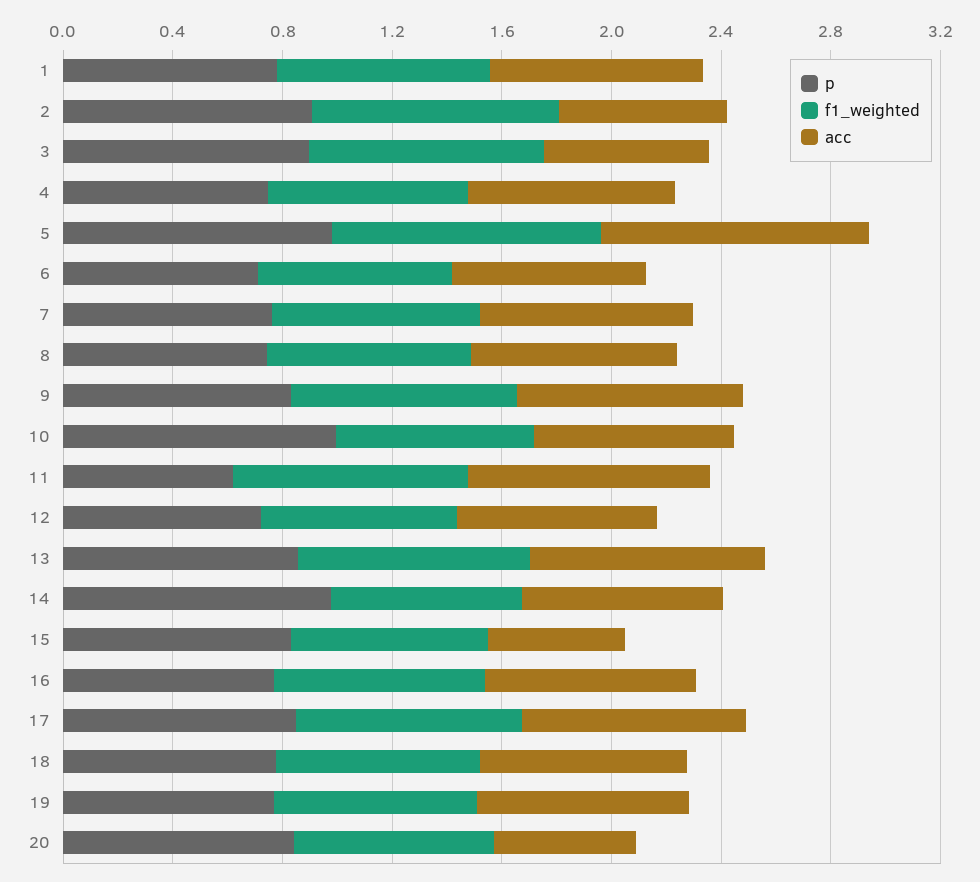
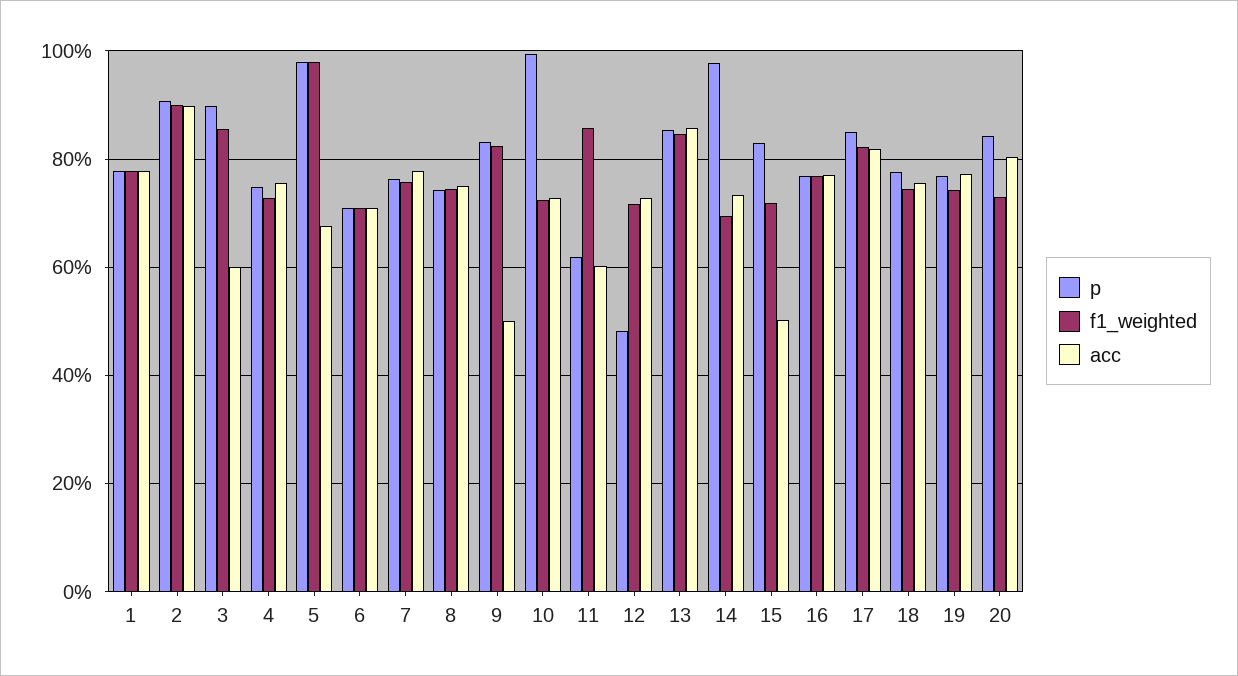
acc, 2: 0.6 -> 0.9
acc, 5: 1 -> 0.68
acc, 9: 0.8 -> 0.5
acc, 11: 0.9 -> 0.6
p, 12: 0.7 -> 0.48
acc, 20: 0.5 -> 0.8

